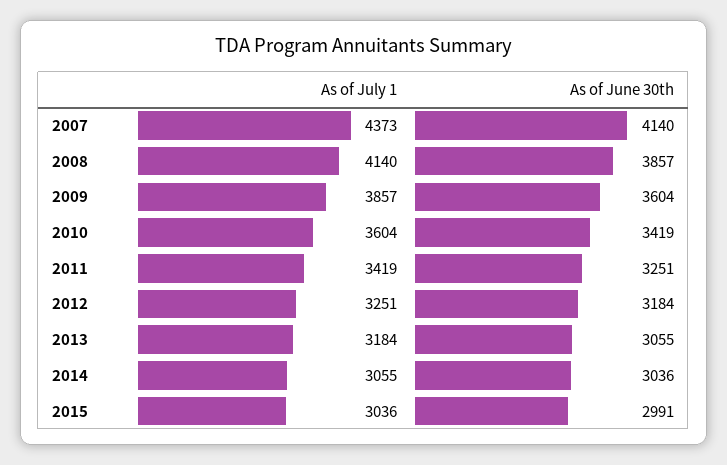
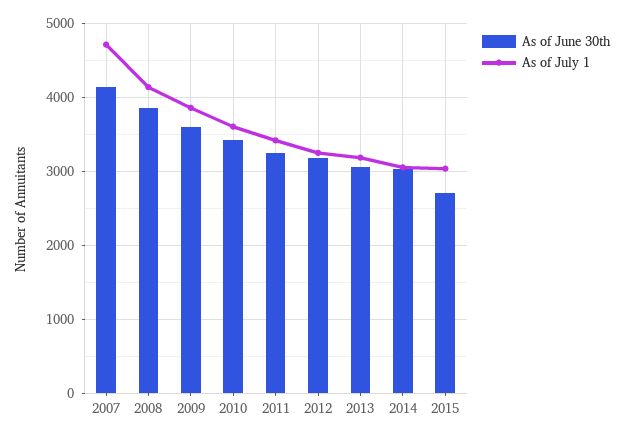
As of July 1, 2007: 4373 -> 4700
As of June 30th, 2015: 2991 -> 2700

